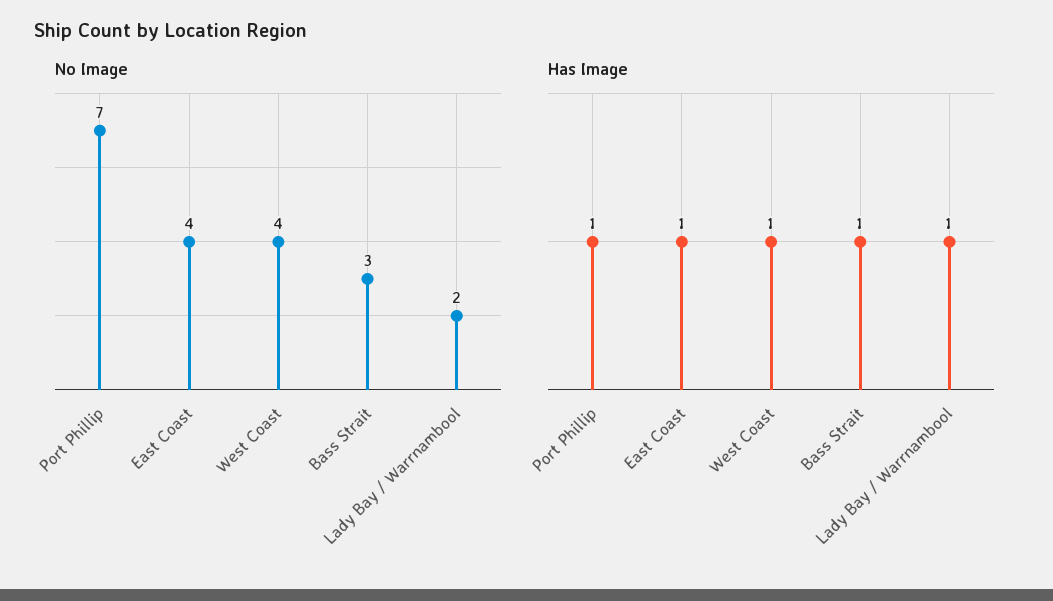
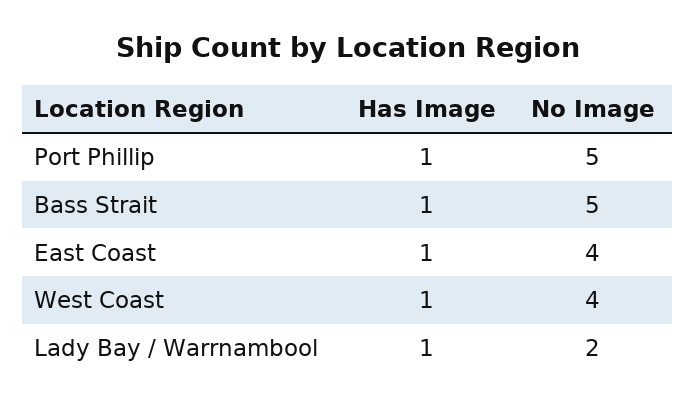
No Image, Port Phillip: 7 -> 5
No Image, Bass Strait: 3 -> 5

